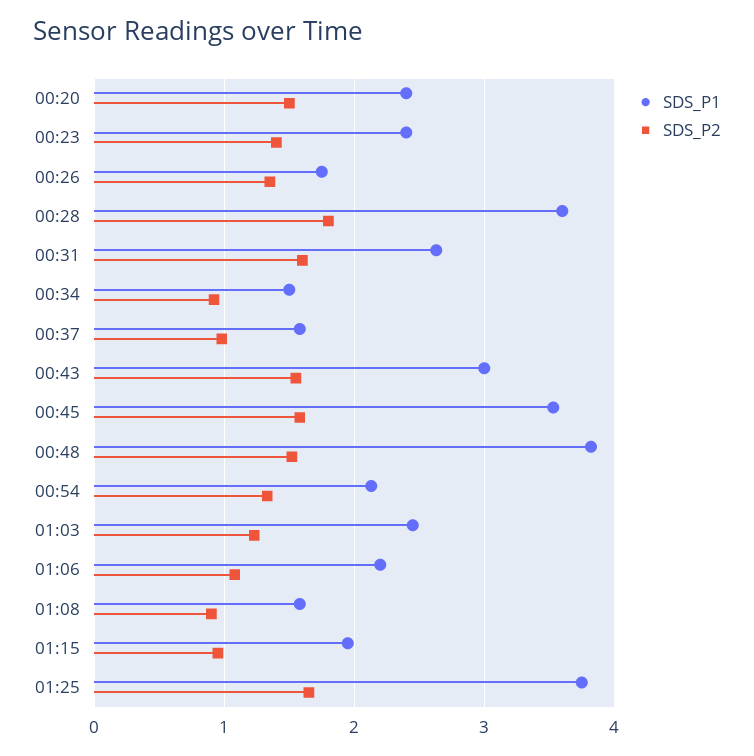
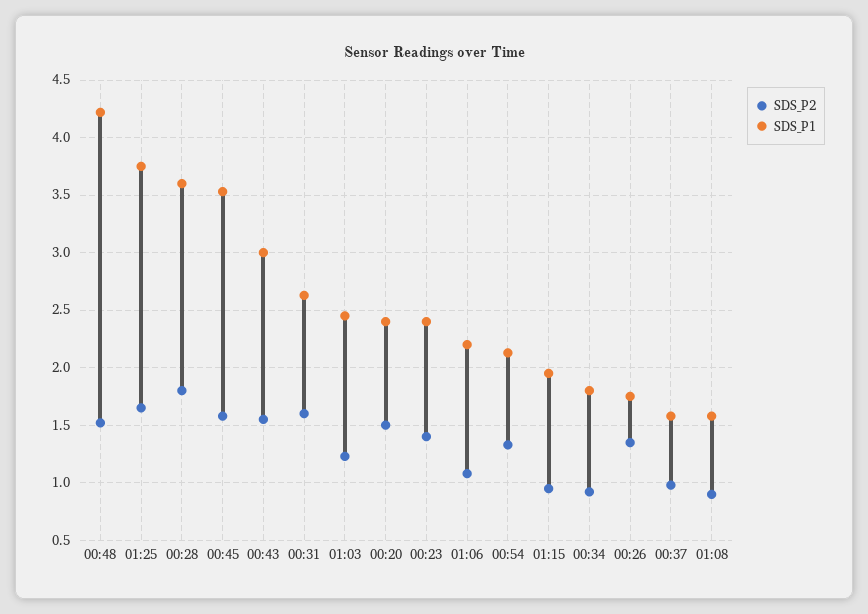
SDS_P1, 00:34: 1.5 -> 1.8
SDS_P1, 00:48: 3.8 -> 4.2

